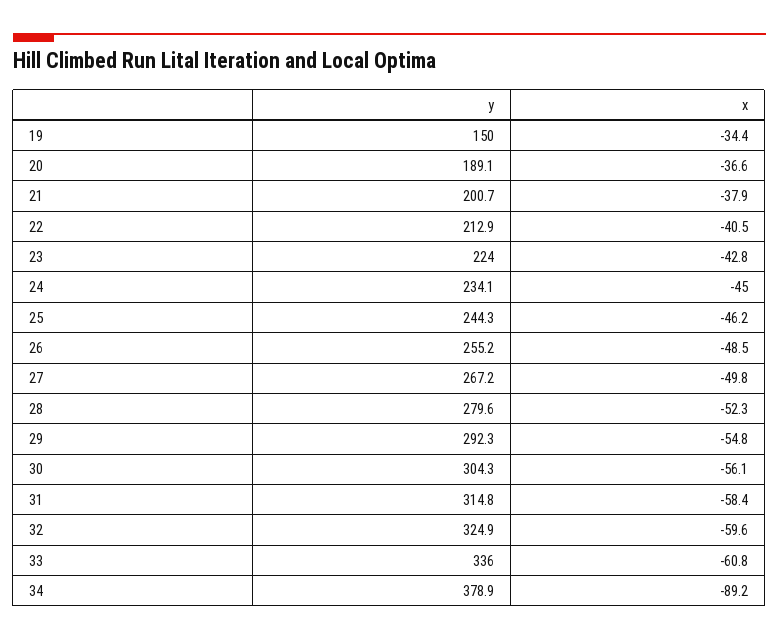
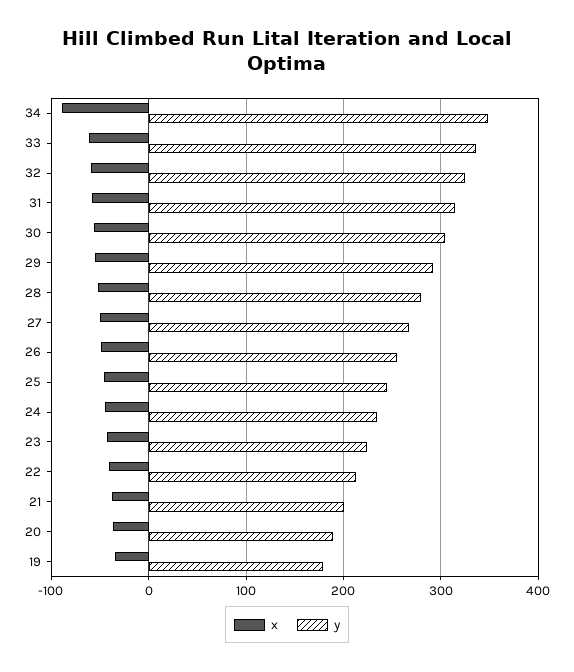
y, 19: 150 -> 180
y, 34: 378.9 -> 350

